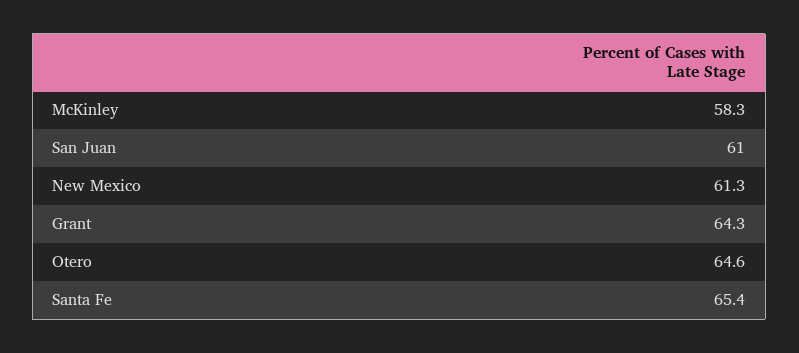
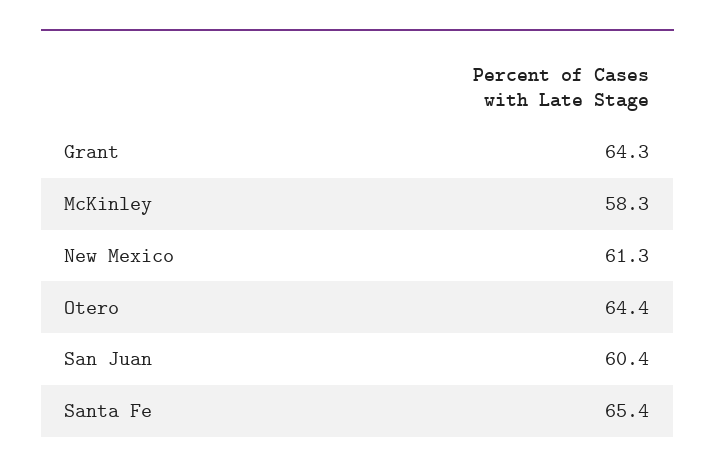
San Juan: 61 -> 60.4
Otero: 64.6 -> 64.4

